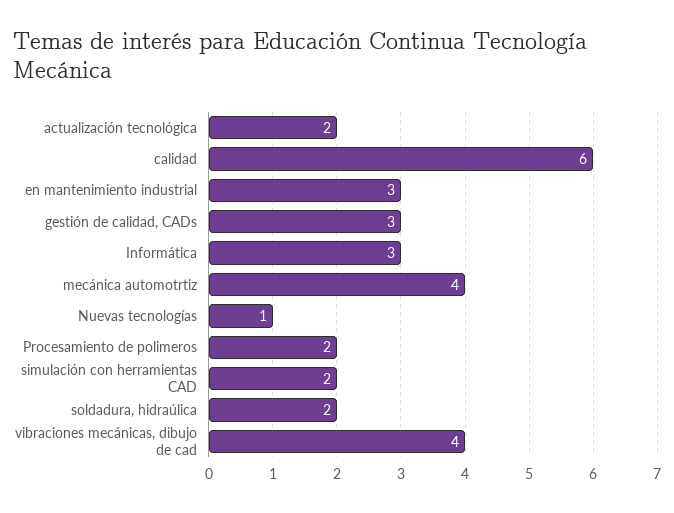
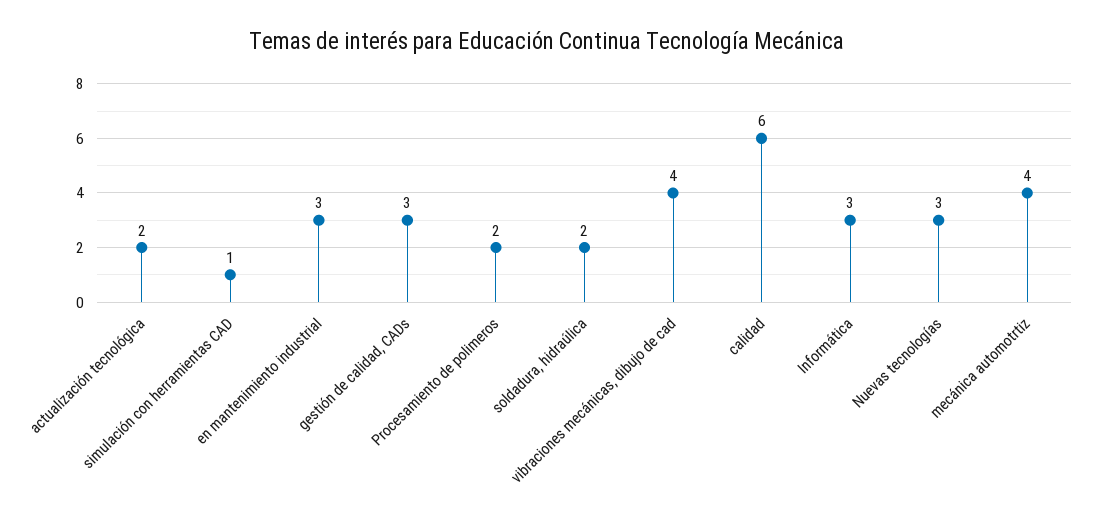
Nuevas tecnologías: 1 -> 3
simulación con herramientas CAD: 2 -> 1

